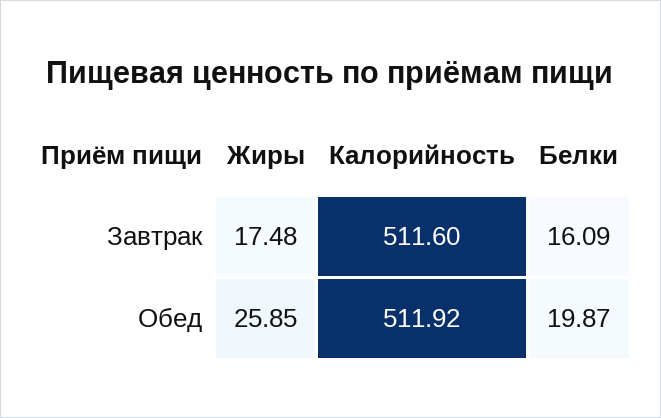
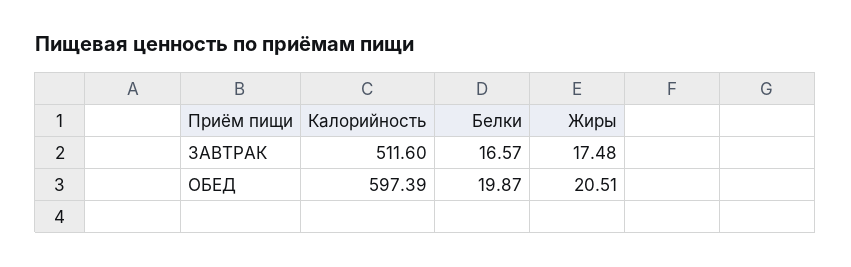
Белки, Завтрак: 16.09 -> 16.57
Жиры, Обед: 25.85 -> 20.51
Калорийность, Обед: 511.92 -> 597.39

